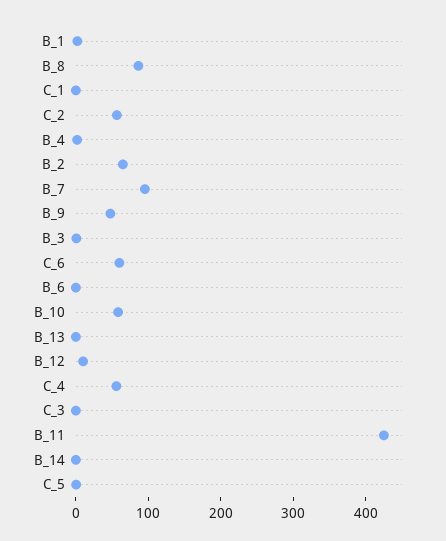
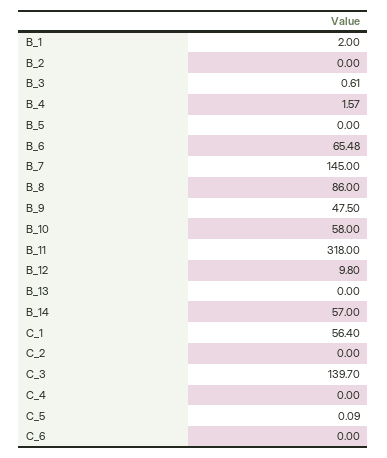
C_1: 0 -> 56.4
C_2: 60 -> 0
B_2: 60 -> 0
B_7: 100 -> 145
C_6: 60 -> 0
B_6: 0 -> 65.48
C_4: 60 -> 0
C_3: 0 -> 139.7
B_11: 420 -> 318
B_14: 0 -> 57
B_5: none -> 0

